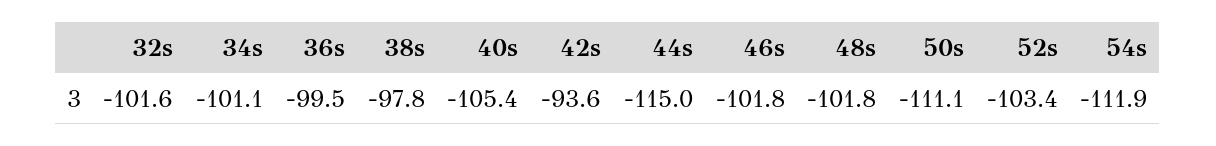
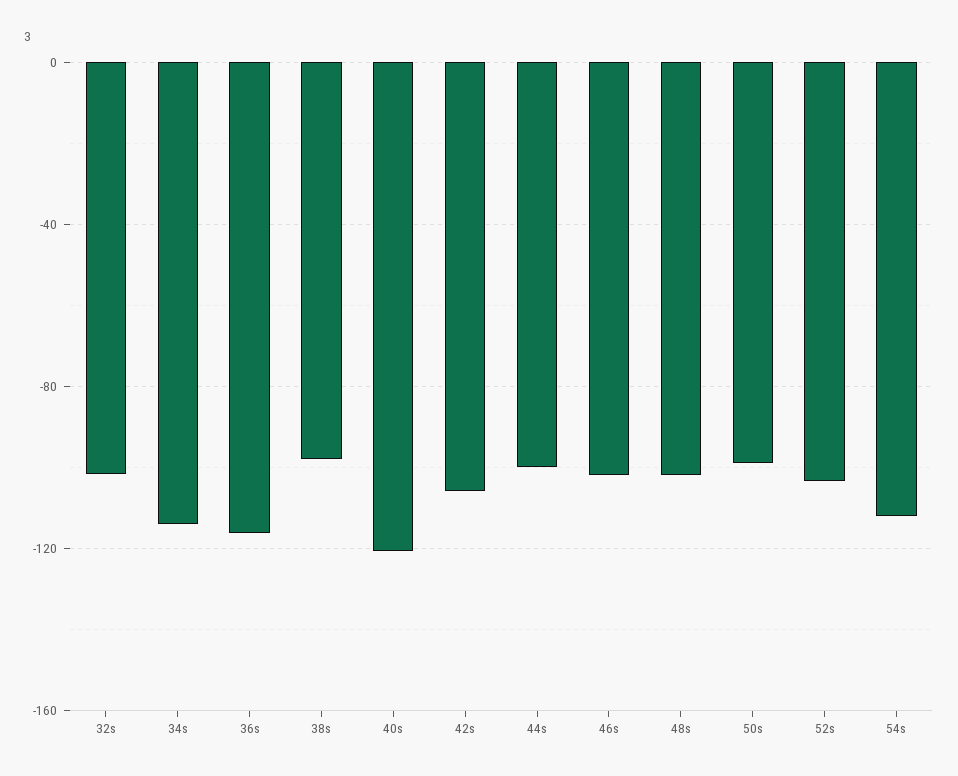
34s: -101.1 -> -115
36s: -99.5 -> -115
40s: -105.4 -> -120
42s: -93.6 -> -105
44s: -115 -> -100
50s: -111.1 -> -100

